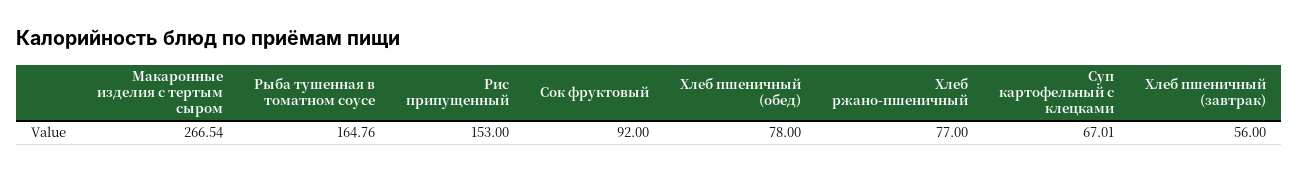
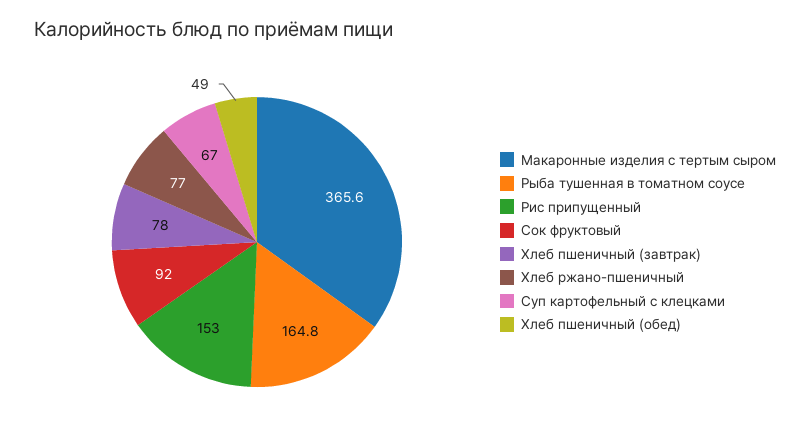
Макаронные изделия с тертым сыром: 266.54 -> 365.6
Хлеб пшеничный (обед): 78 -> 49
Хлеб пшеничный (завтрак): 56 -> 78

